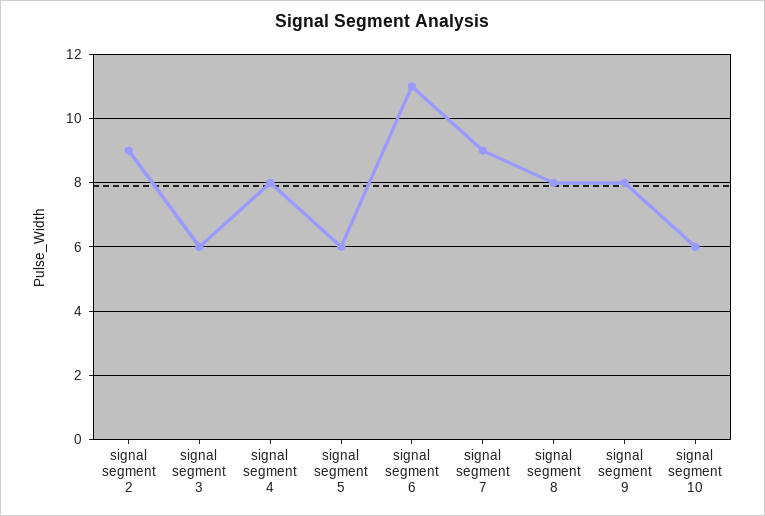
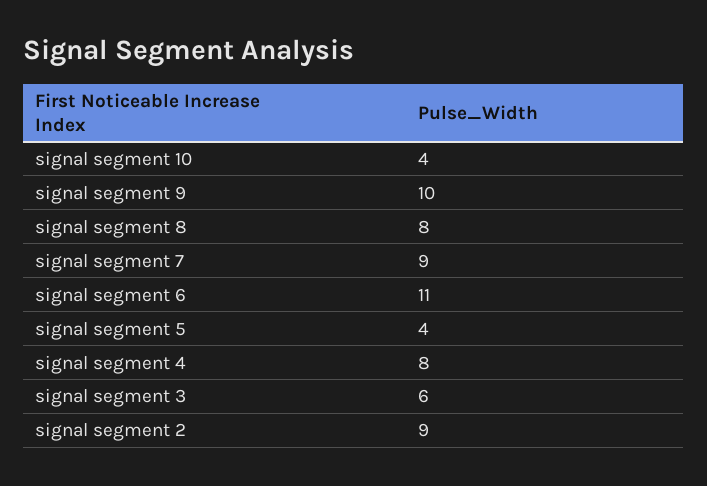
signal segment 5: 6 -> 4
signal segment 9: 8 -> 10
signal segment 10: 6 -> 4

